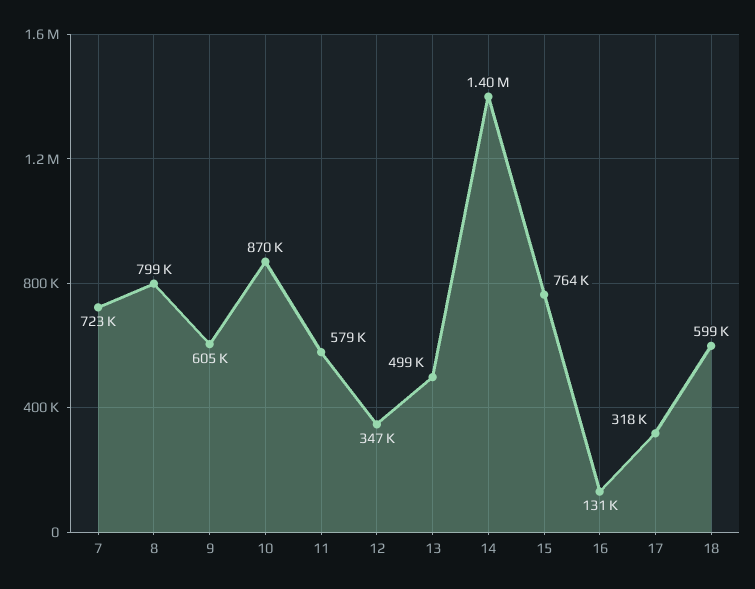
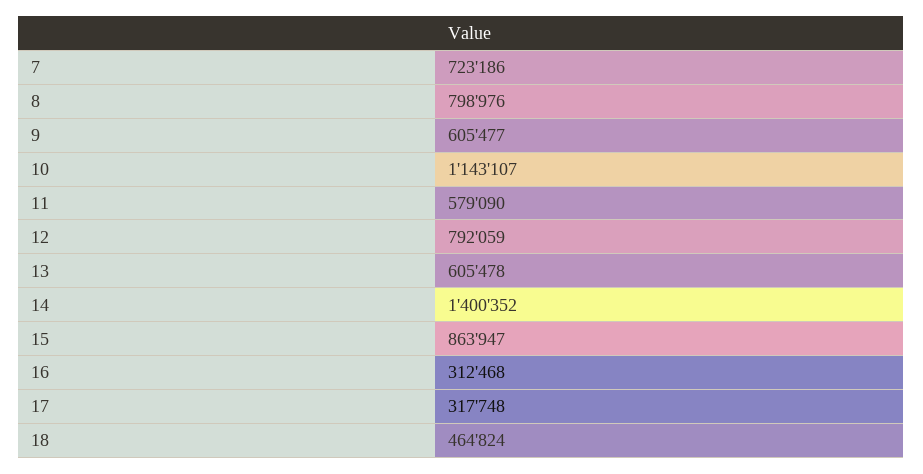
10: 870000 -> 1143107
12: 347000 -> 792059
13: 499000 -> 605478
15: 764000 -> 863947
16: 131000 -> 312468
18: 599000 -> 464824

